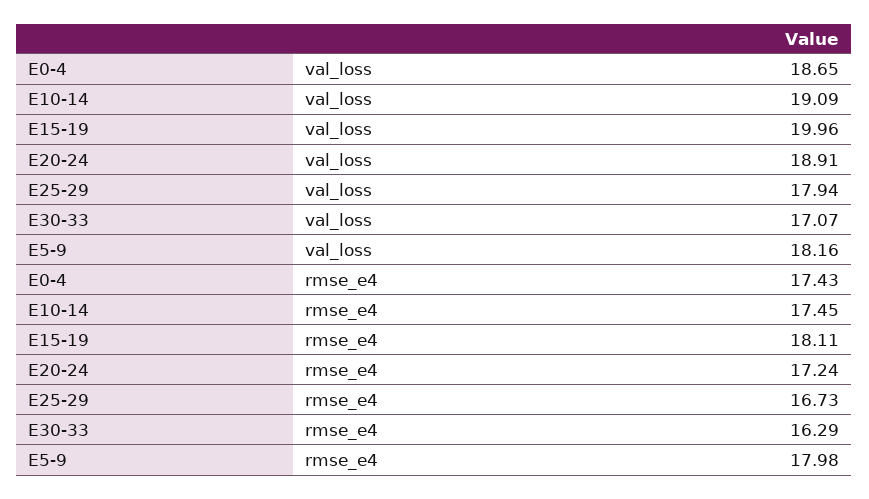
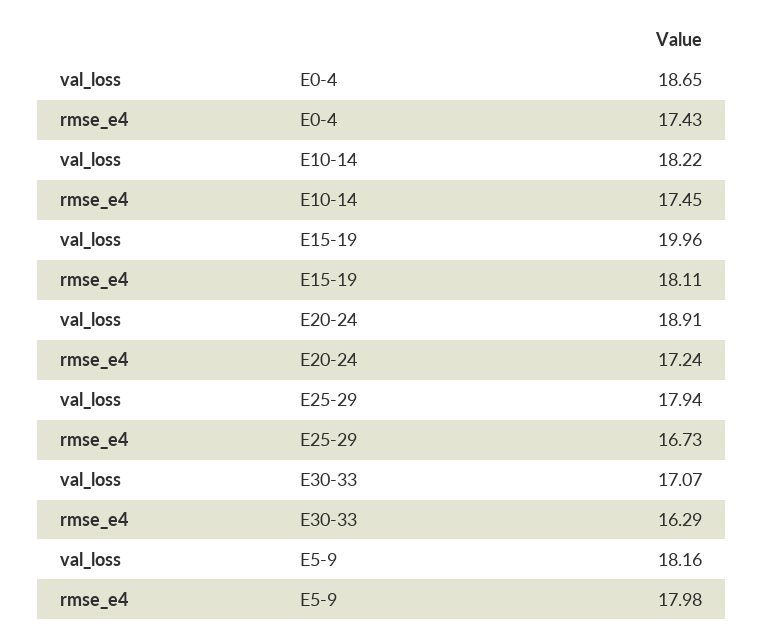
E10-14, val_loss: 19.09 -> 18.22

